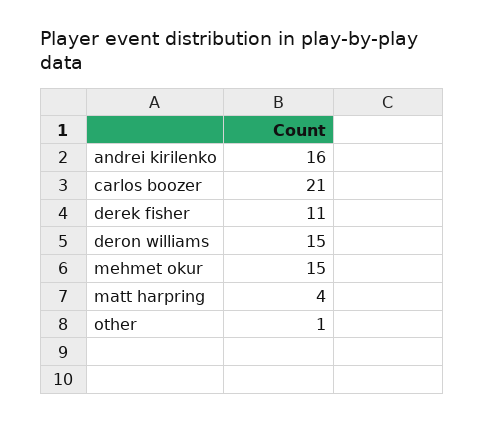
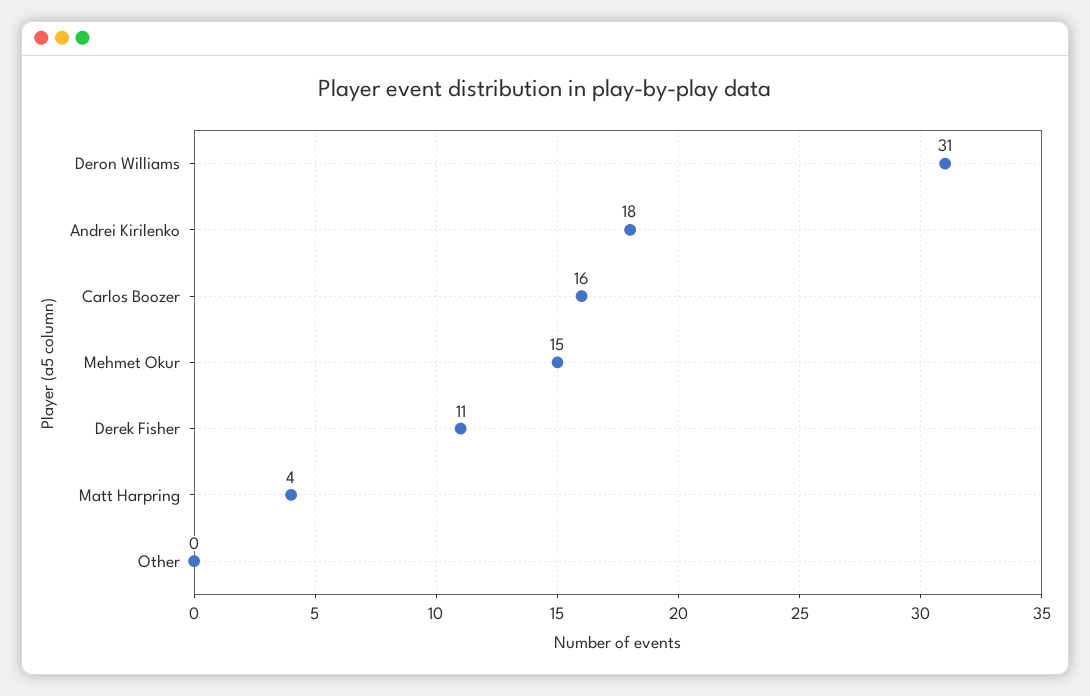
andrei kirilenko: 16 -> 18
carlos boozer: 21 -> 16
deron williams: 15 -> 31
other: 1 -> 0

